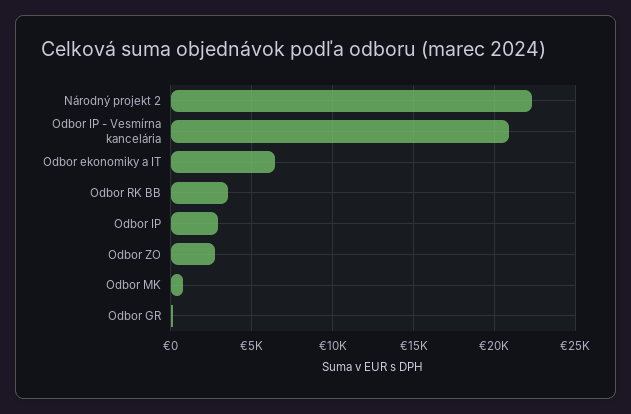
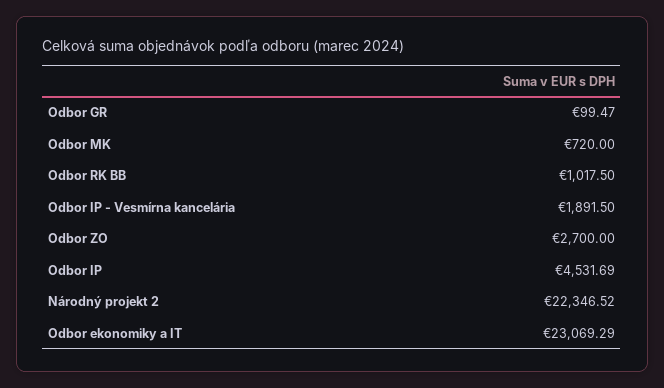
Odbor IP - Vesmírna kancelária: 21000 -> 1891.5
Odbor ekonomiky a IT: 6500 -> 23069.29
Odbor RK BB: 3500 -> 1017.5
Odbor IP: 3000 -> 4531.69

